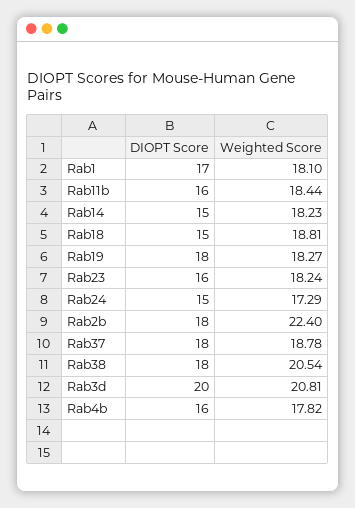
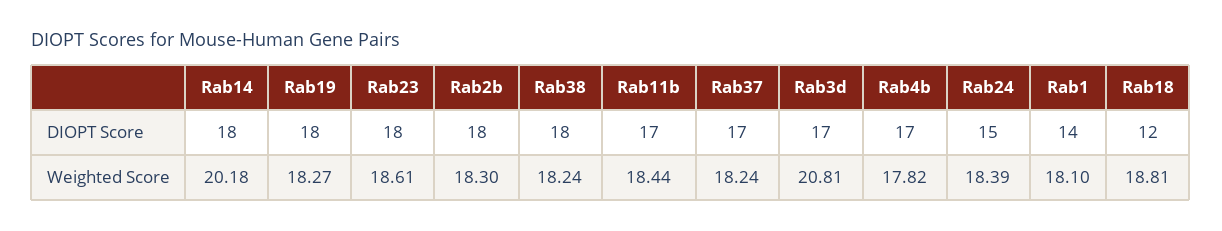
DIOPT Score, Rab1: 17 -> 14
DIOPT Score, Rab11b: 16 -> 17
DIOPT Score, Rab14: 15 -> 18
Weighted Score, Rab14: 18.23 -> 20.18
DIOPT Score, Rab18: 15 -> 12
DIOPT Score, Rab23: 16 -> 18
Weighted Score, Rab23: 18.24 -> 18.61
Weighted Score, Rab24: 17.29 -> 18.39
Weighted Score, Rab2b: 22.4 -> 18.3
DIOPT Score, Rab37: 18 -> 17
Weighted Score, Rab37: 18.78 -> 18.24
Weighted Score, Rab38: 20.54 -> 18.24
DIOPT Score, Rab3d: 20 -> 17
DIOPT Score, Rab4b: 16 -> 17

